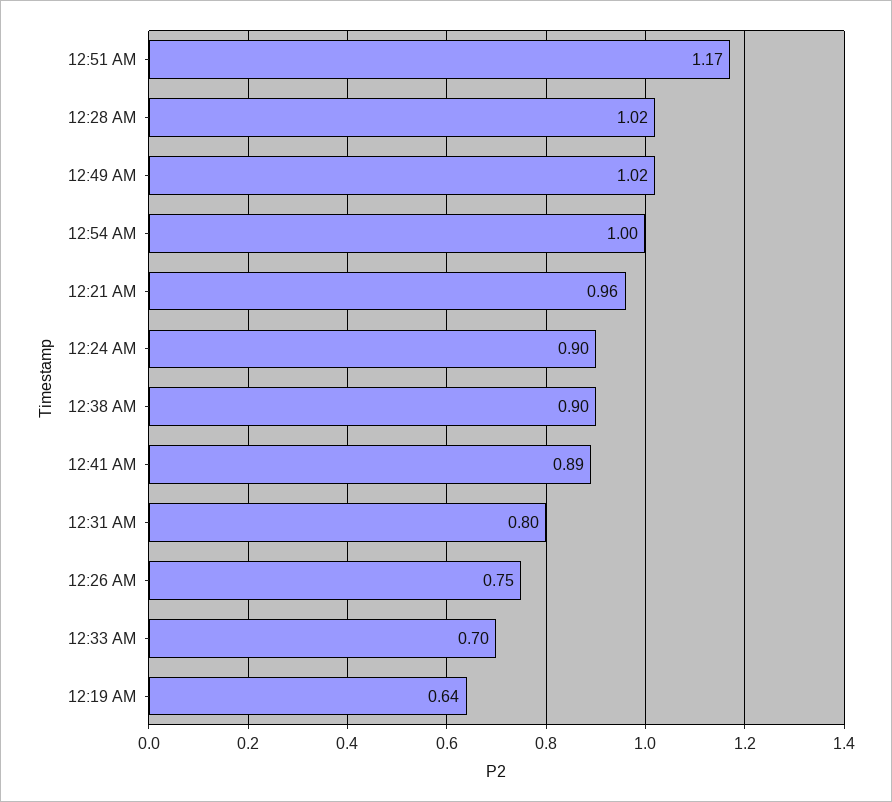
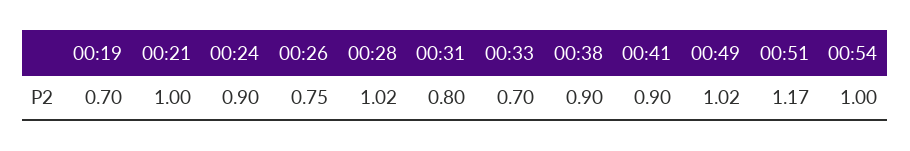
12:21 AM: 0.96 -> 1
12:41 AM: 0.89 -> 0.9
12:19 AM: 0.64 -> 0.7

